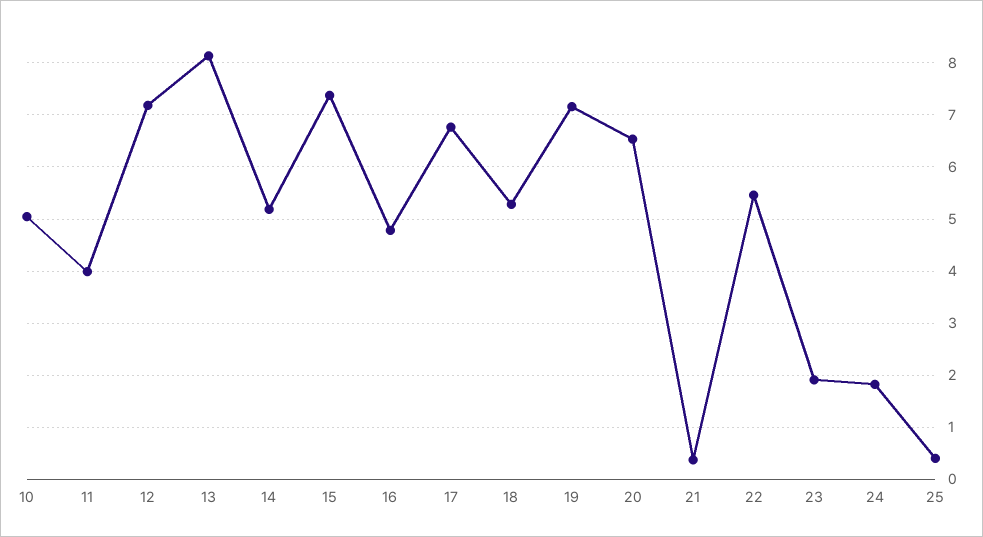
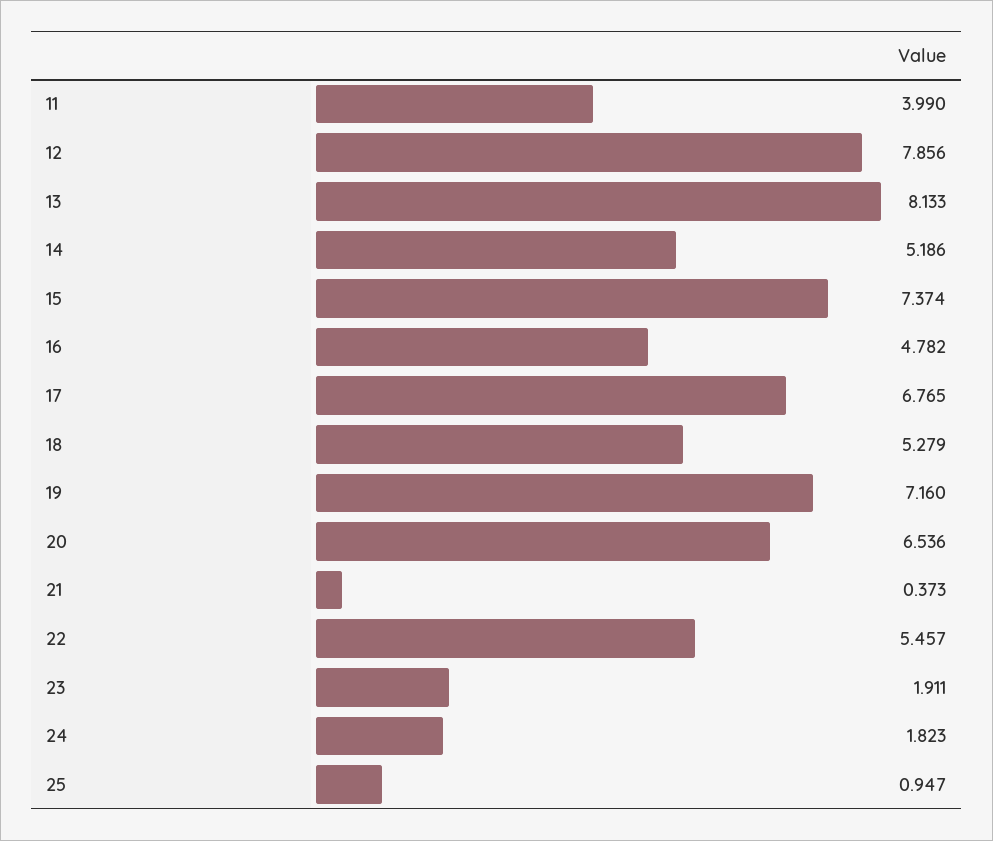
10: 5 -> none
12: 7.2 -> 7.856
25: 0.4 -> 0.947

